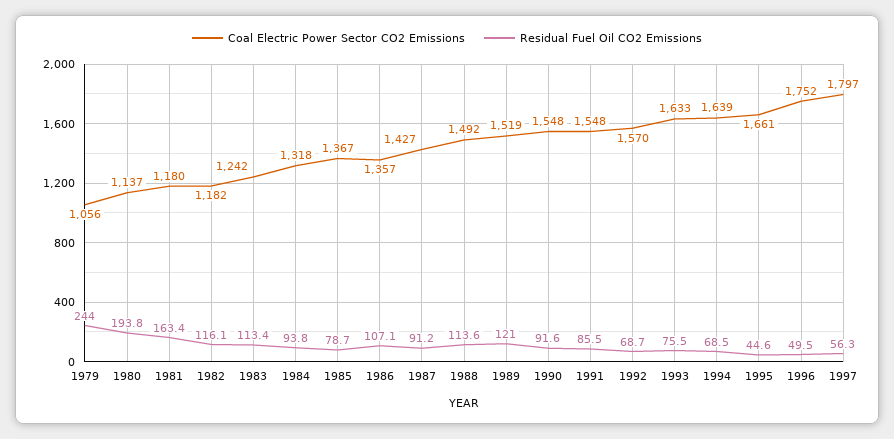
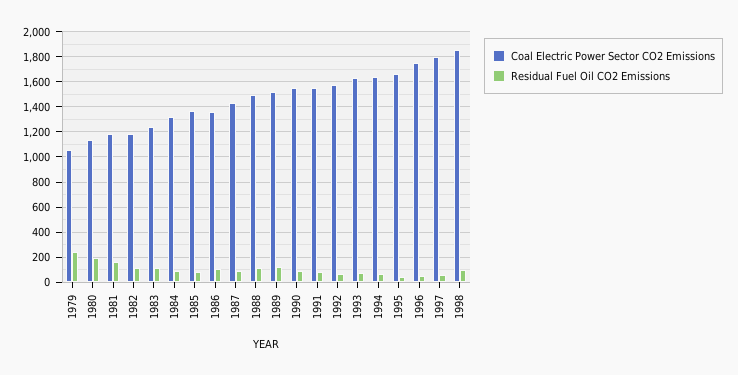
Coal Electric Power Sector CO2 Emissions, 1998: none -> 1850
Residual Fuel Oil CO2 Emissions, 1998: none -> 100

